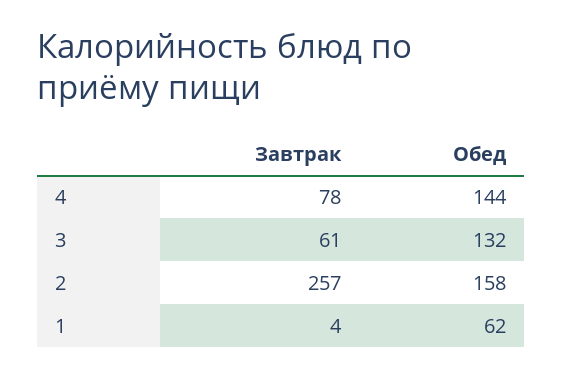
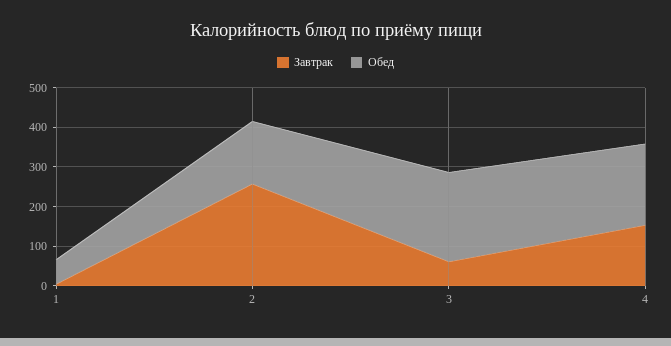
Завтрак, 4: 78 -> 150
Обед, 4: 144 -> 200
Обед, 3: 132 -> 225

